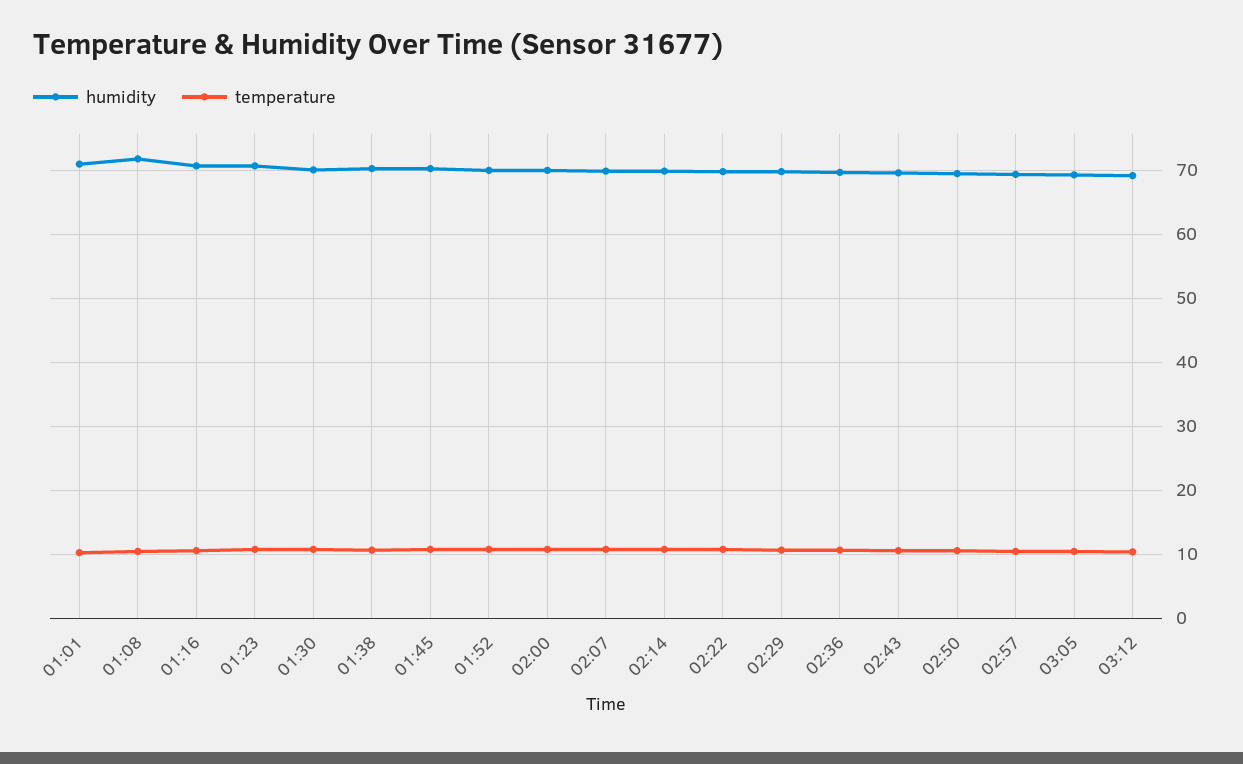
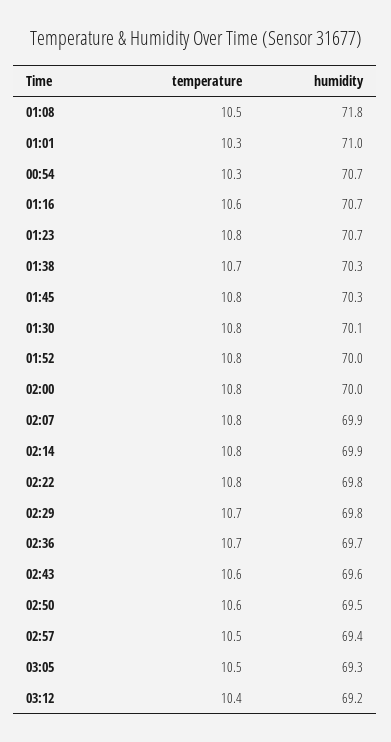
temperature, 00:54: none -> 10.3
humidity, 00:54: none -> 70.7

